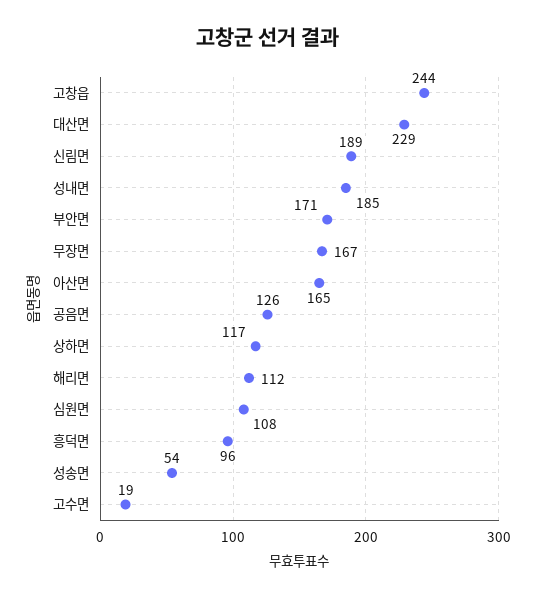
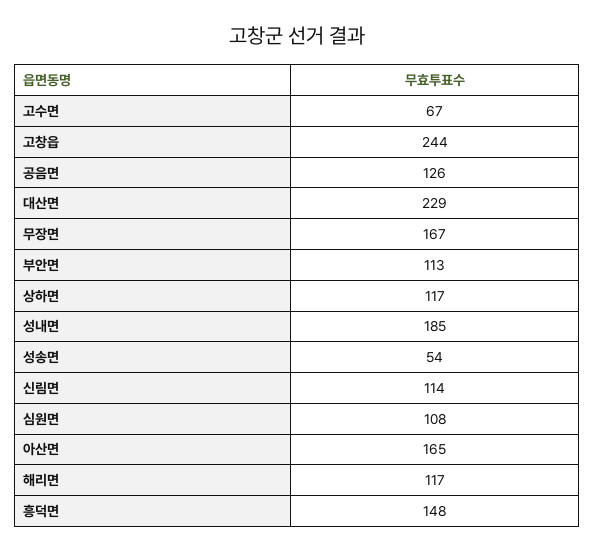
신림면: 189 -> 114
부안면: 171 -> 113
해리면: 112 -> 117
흥덕면: 96 -> 148
고수면: 19 -> 67

